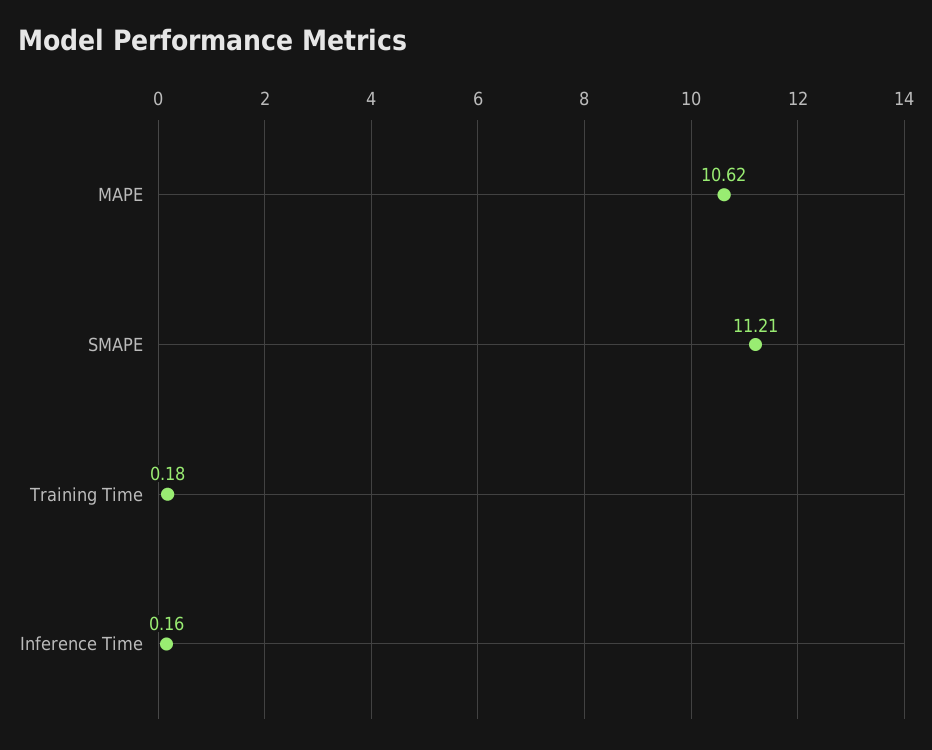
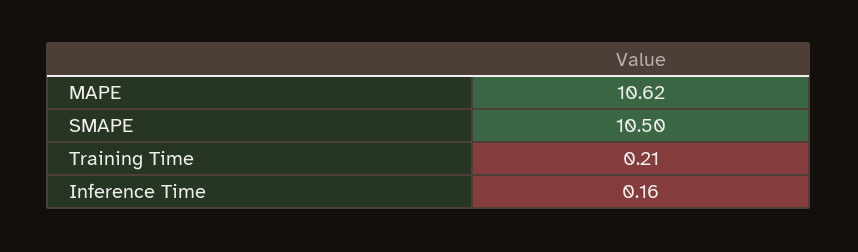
SMAPE: 11.21 -> 10.5
Training Time: 0.18 -> 0.21

